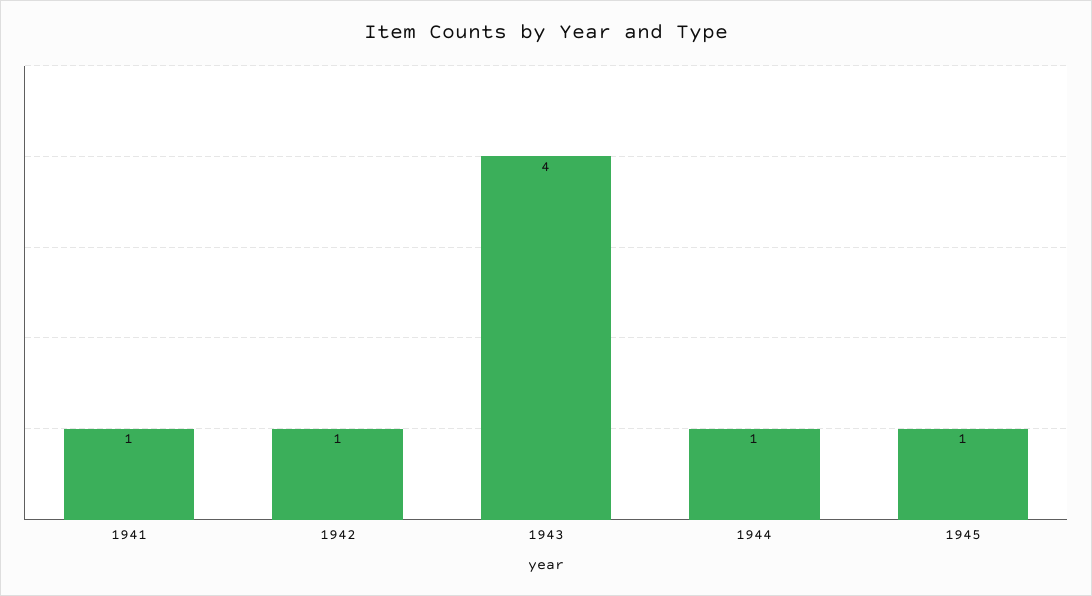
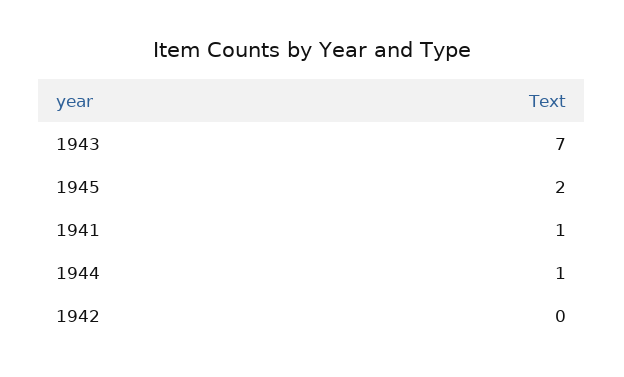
1942: 1 -> 0
1943: 4 -> 7
1945: 1 -> 2

